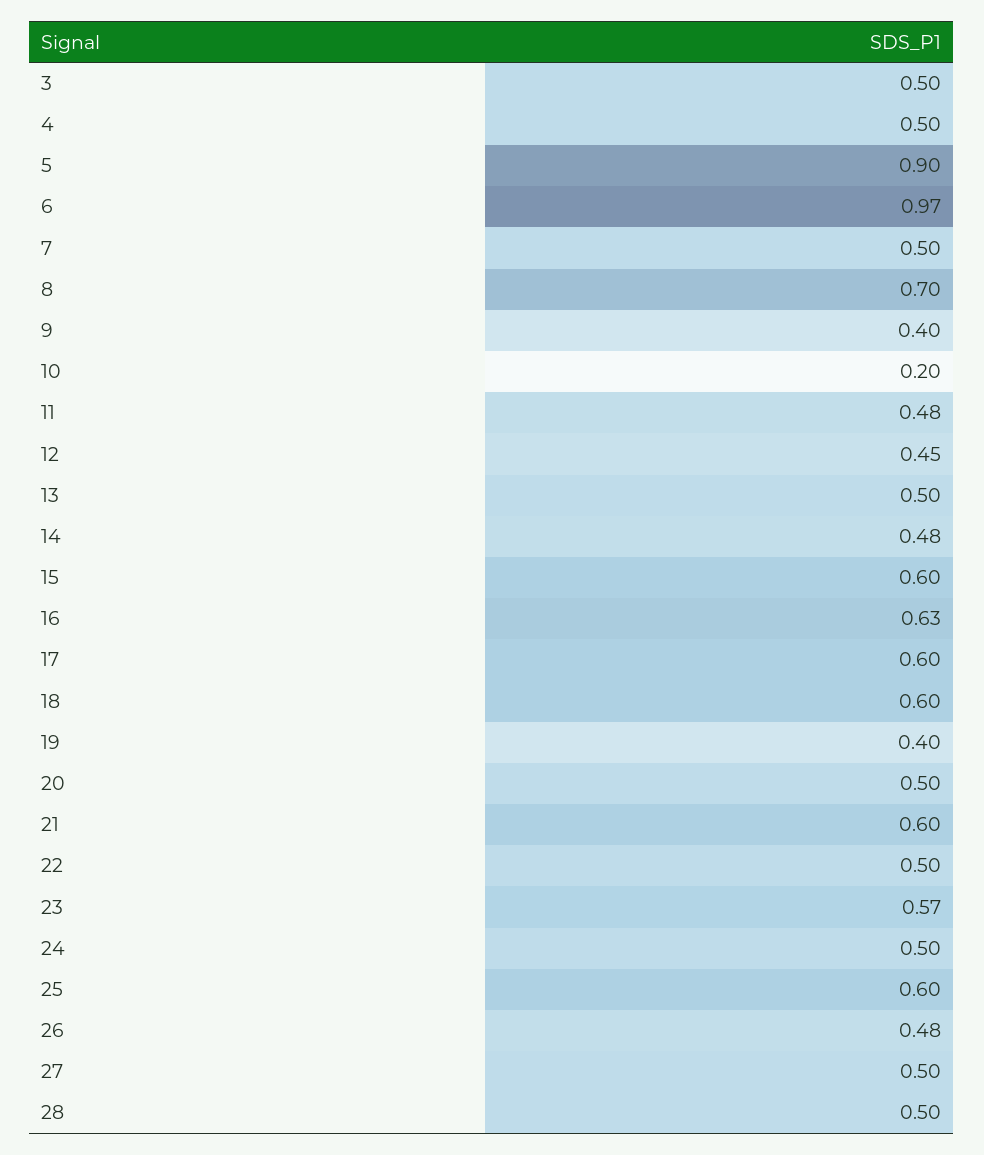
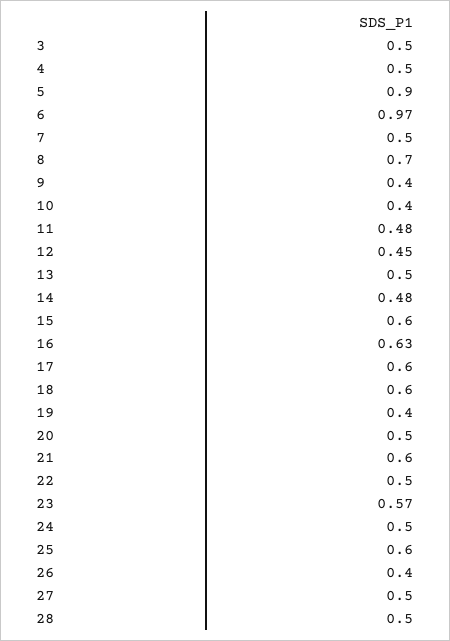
10: 0.2 -> 0.4
26: 0.48 -> 0.4

